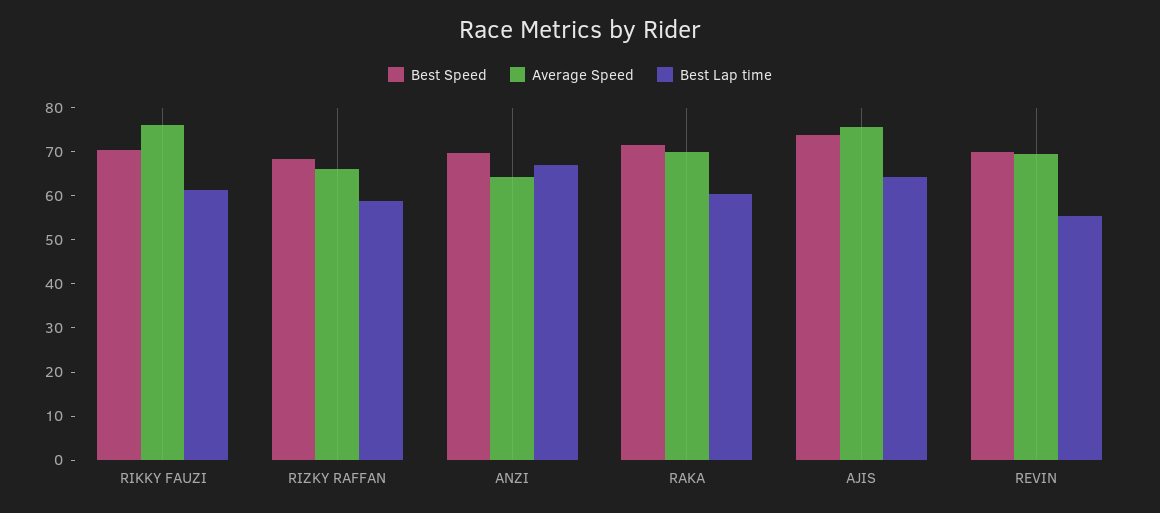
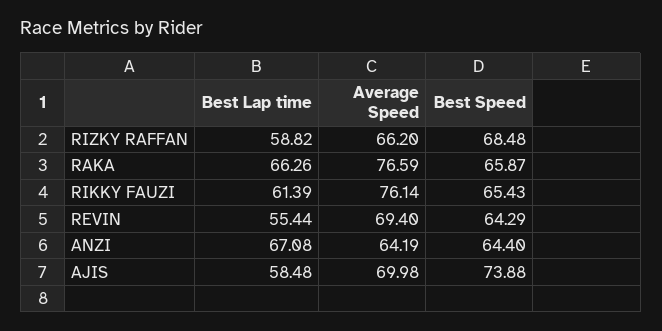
Best Speed, RIKKY FAUZI: 70 -> 65.43
Best Speed, ANZI: 70 -> 64.4
Best Speed, RAKA: 72 -> 65.87
Average Speed, RAKA: 70 -> 76.59
Best Lap time, RAKA: 60 -> 66.26
Average Speed, AJIS: 76 -> 69.98
Best Lap time, AJIS: 64 -> 58.48
Best Speed, REVIN: 70 -> 64.29

